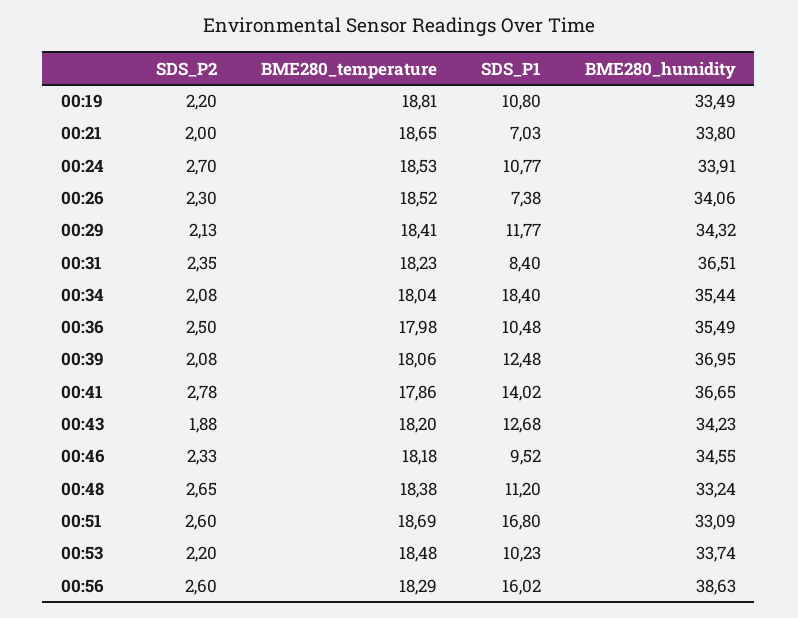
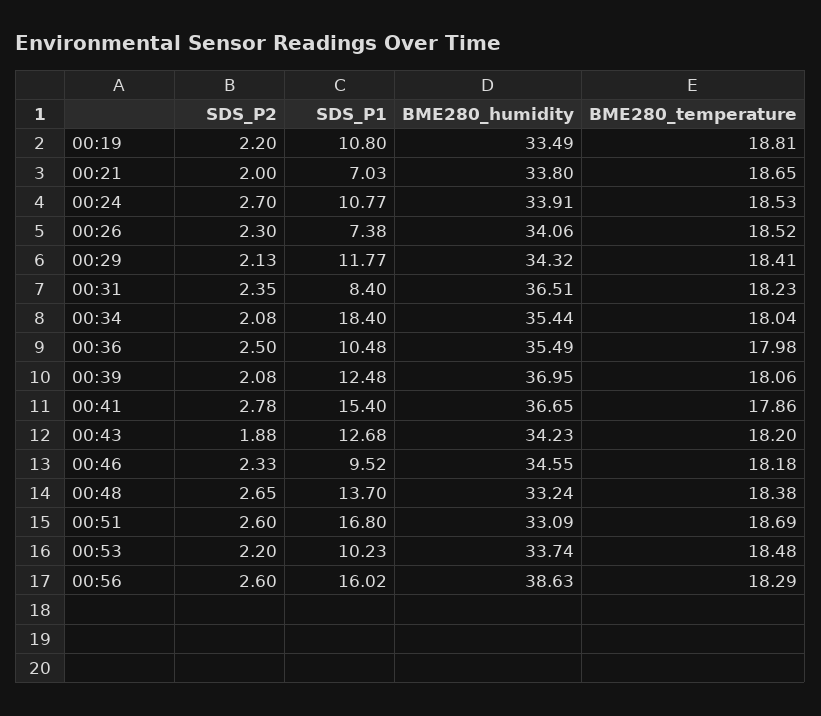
SDS_P1, 00:41: 14.02 -> 15.4
SDS_P1, 00:48: 11.2 -> 13.7

